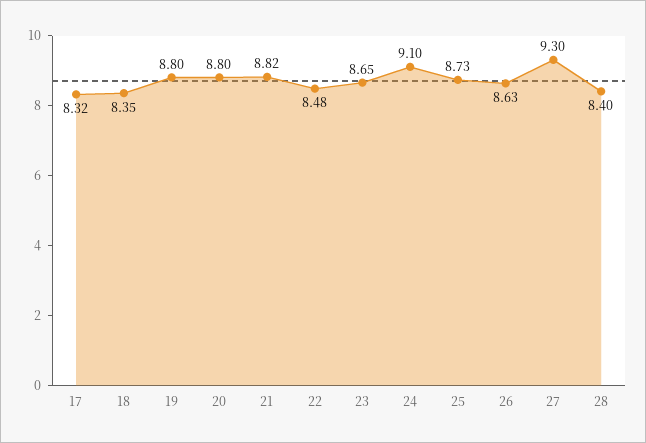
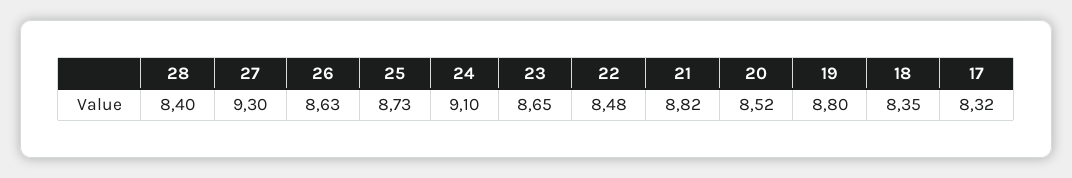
20: 8.8 -> 8.52

